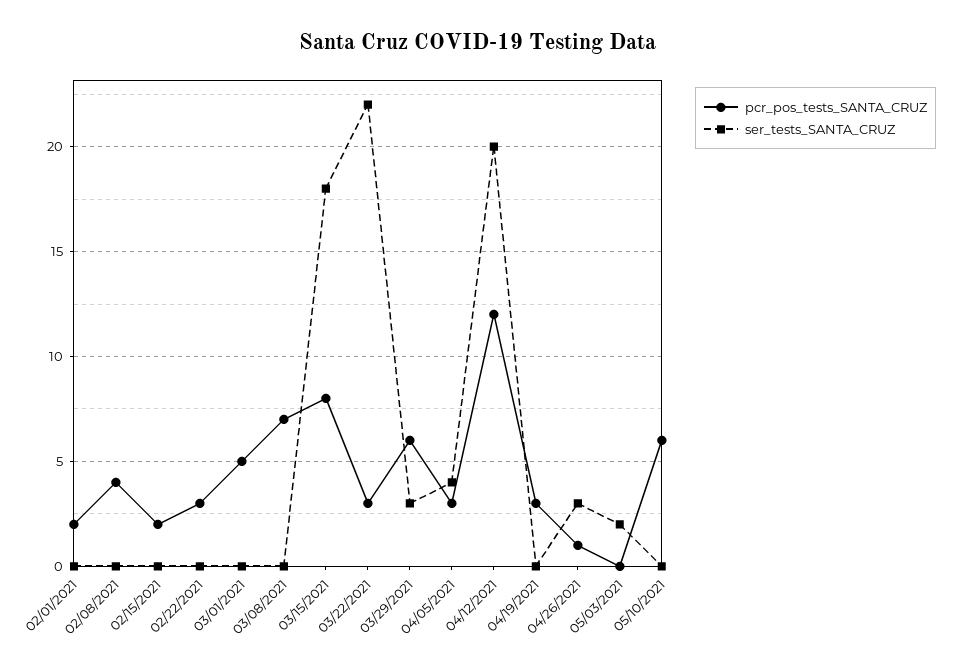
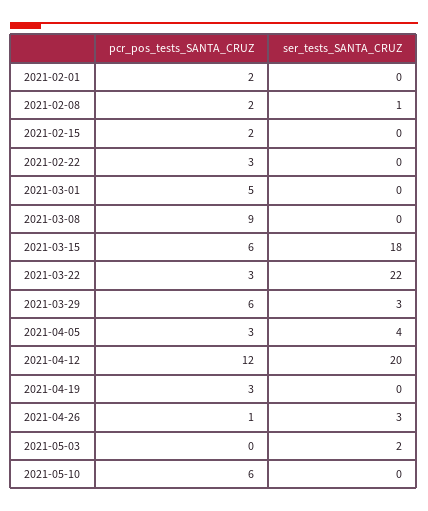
pcr_pos_tests_SANTA_CRUZ, 02/08/2021: 4 -> 2
ser_tests_SANTA_CRUZ, 02/08/2021: 0 -> 1
pcr_pos_tests_SANTA_CRUZ, 03/08/2021: 7 -> 9
pcr_pos_tests_SANTA_CRUZ, 03/15/2021: 8 -> 6

